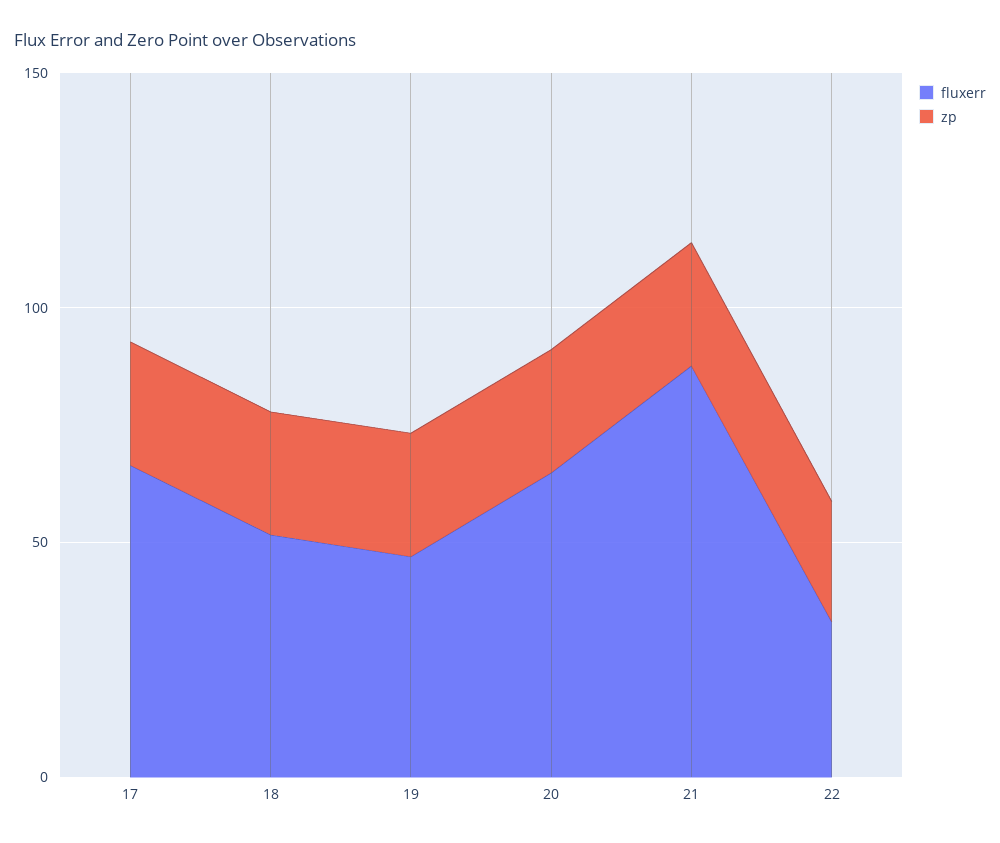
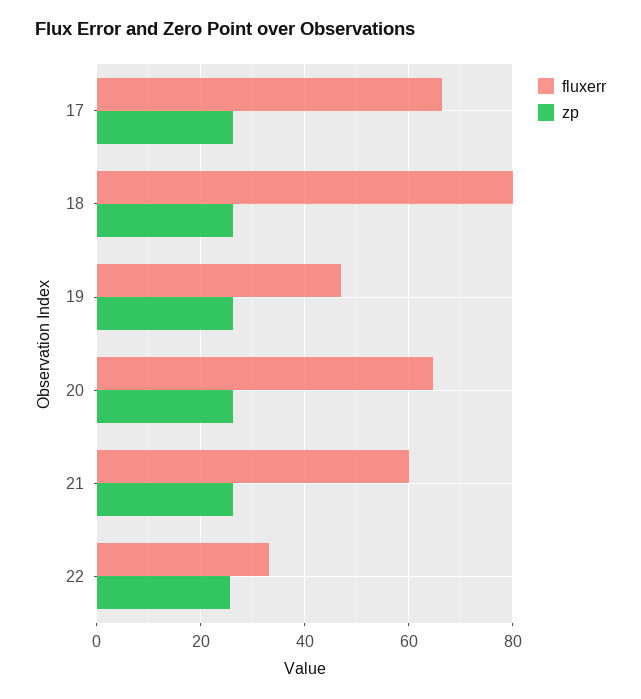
fluxerr, 18: 50 -> 80
fluxerr, 21: 90 -> 60

